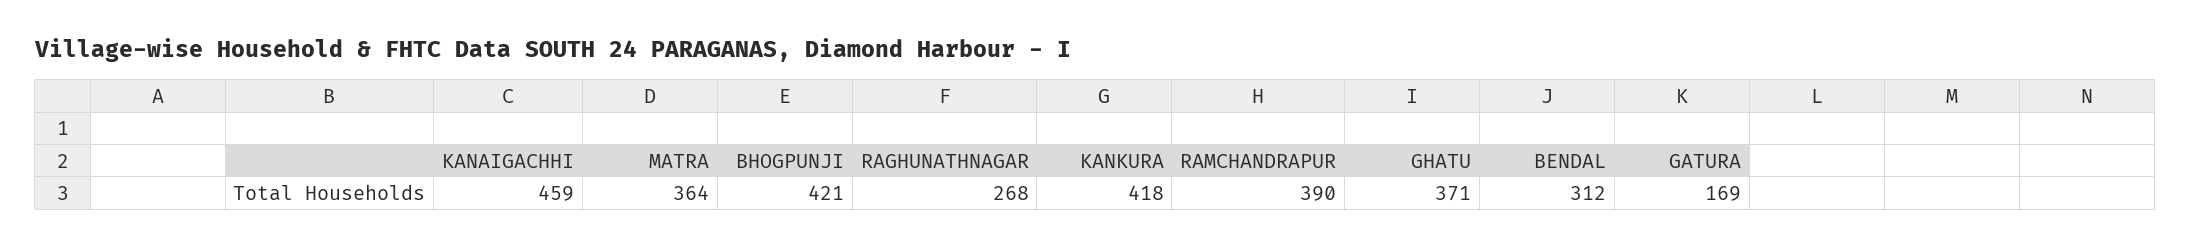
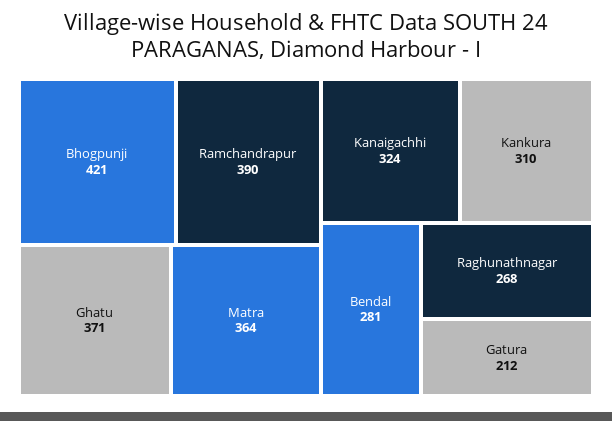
KANAIGACHHI: 459 -> 324
KANKURA: 418 -> 310
BENDAL: 312 -> 281
GATURA: 169 -> 212

